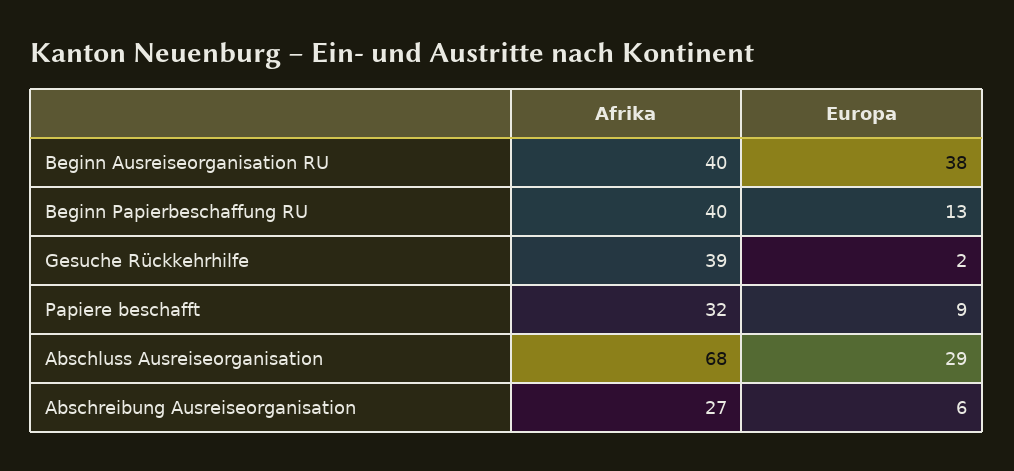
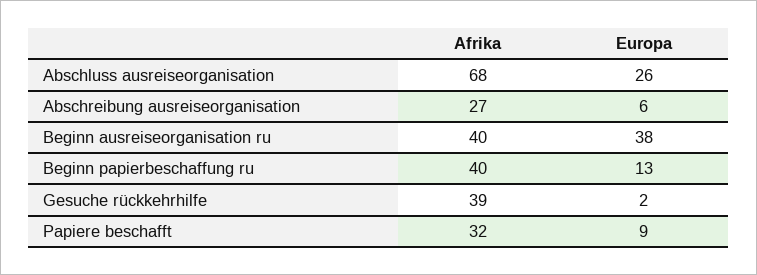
Europa, Abschluss Ausreiseorganisation: 29 -> 26

